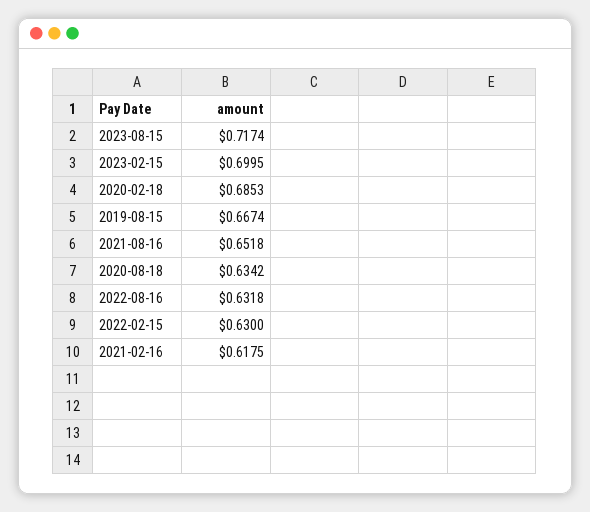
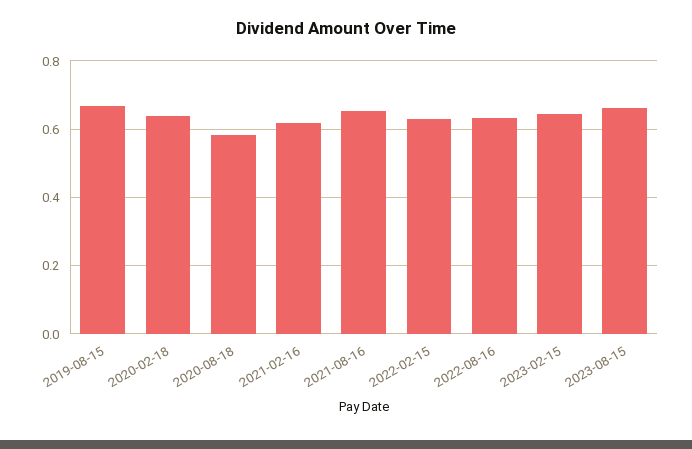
2023-08-15: 0.7174 -> 0.66
2023-02-15: 0.6995 -> 0.64
2020-02-18: 0.6853 -> 0.64
2020-08-18: 0.6342 -> 0.58

